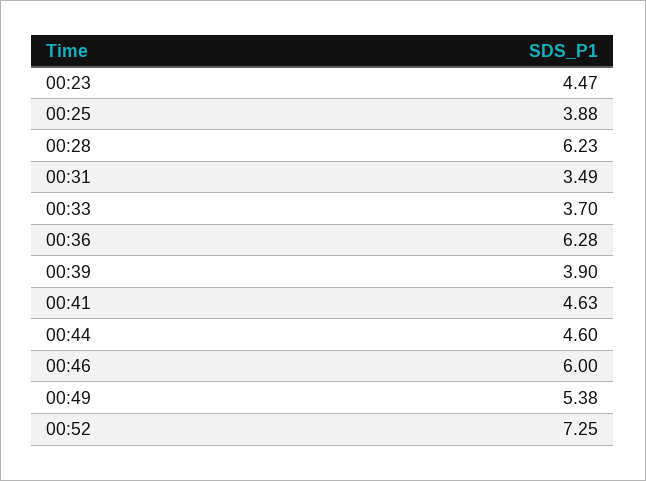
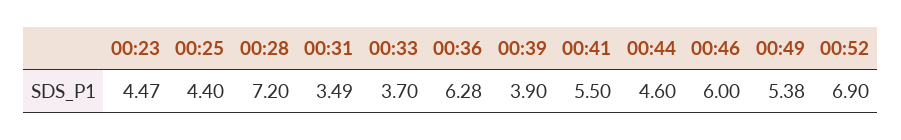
00:25: 3.88 -> 4.4
00:28: 6.23 -> 7.2
00:41: 4.63 -> 5.5
00:52: 7.25 -> 6.9

